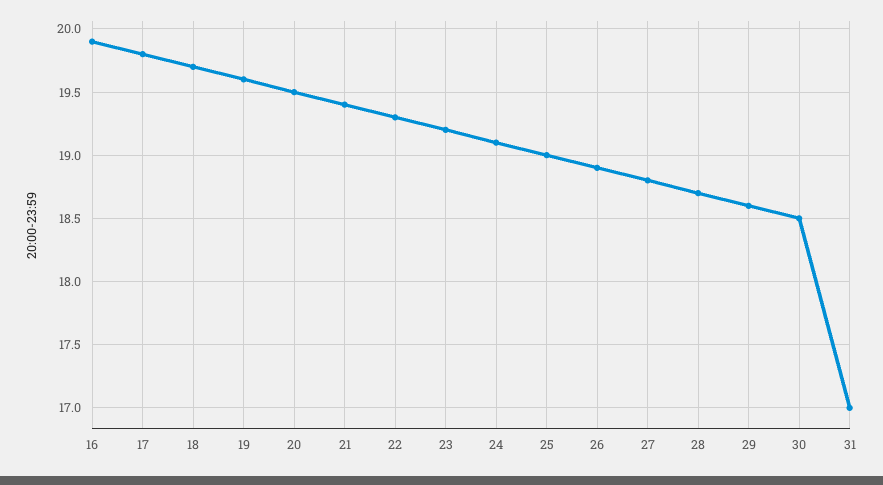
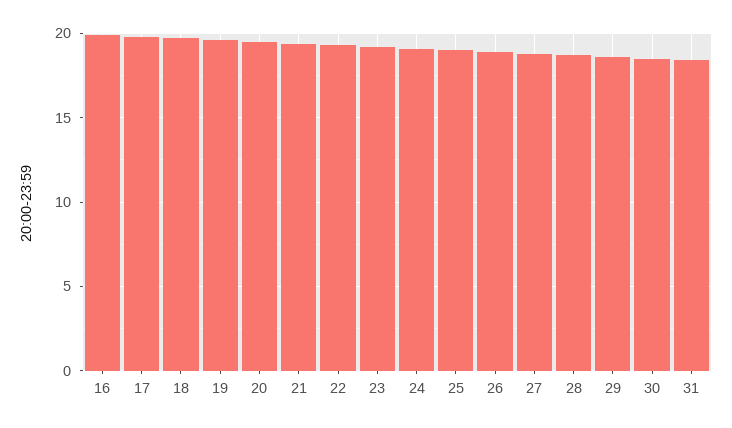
31: 17 -> 18.5

